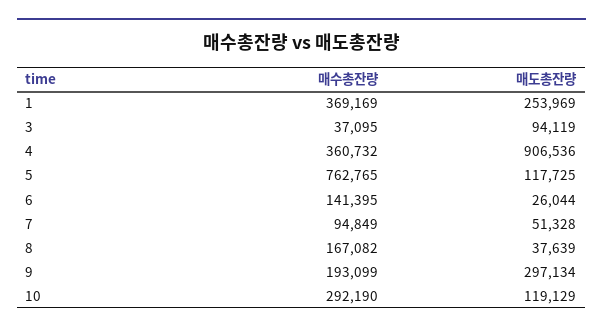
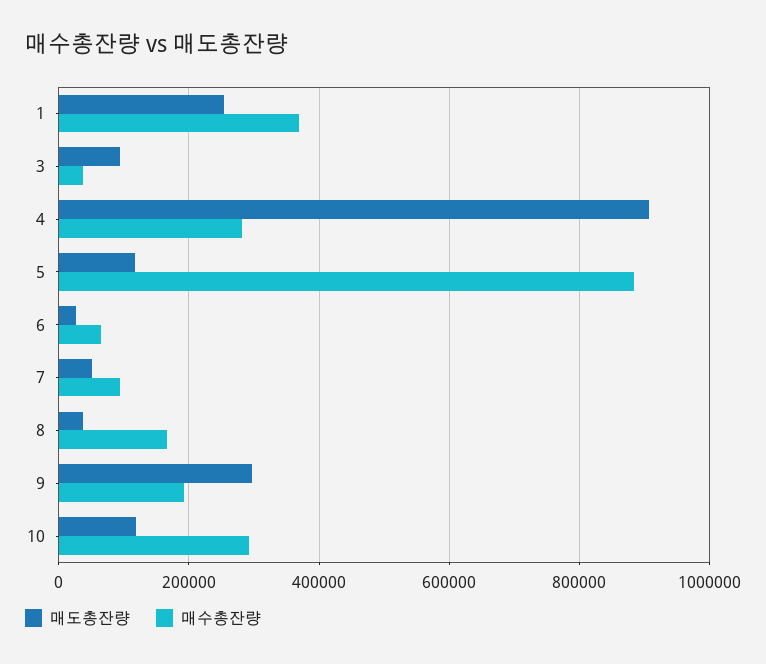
매수총잔량, 4: 360732 -> 280000
매수총잔량, 5: 762765 -> 880000
매수총잔량, 6: 141395 -> 60000

